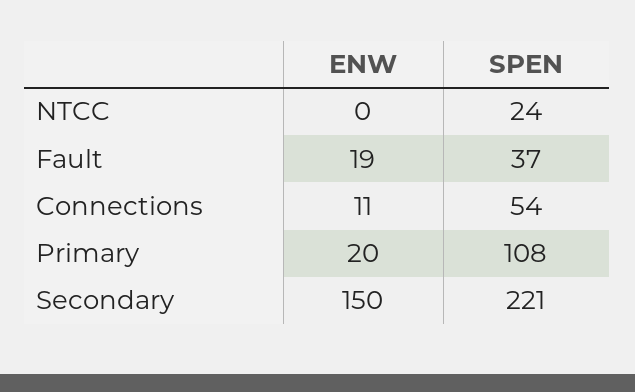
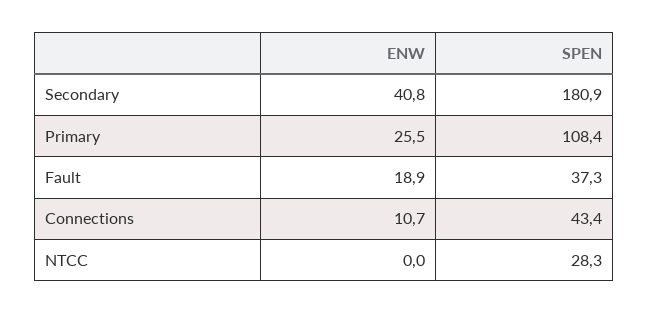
SPEN, NTCC: 24 -> 28.3
SPEN, Connections: 54 -> 43.4
ENW, Primary: 20 -> 25.5
ENW, Secondary: 150 -> 40.8
SPEN, Secondary: 221 -> 180.9

